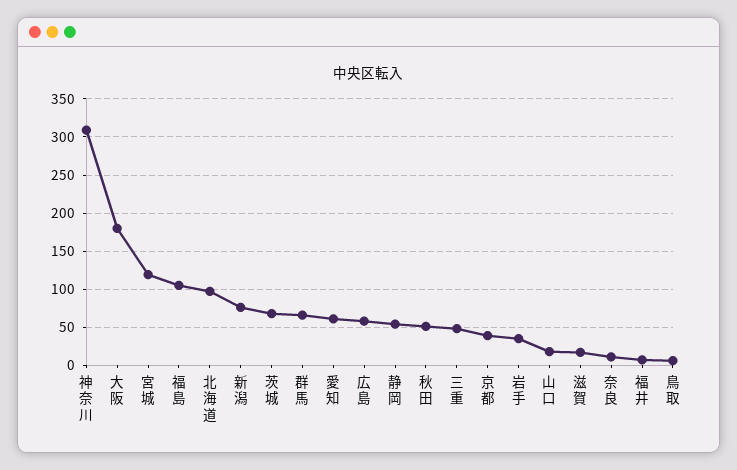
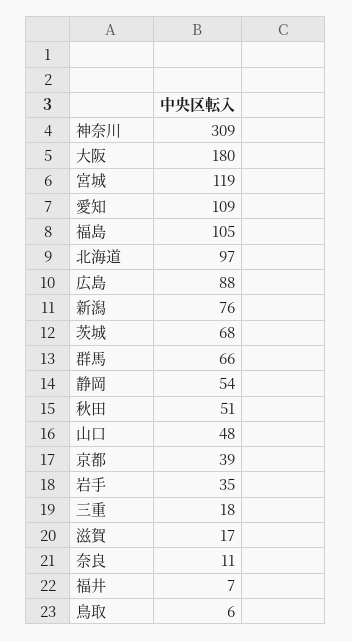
愛知: 60 -> 109
広島: 60 -> 88
三重: 50 -> 18
山口: 20 -> 48

